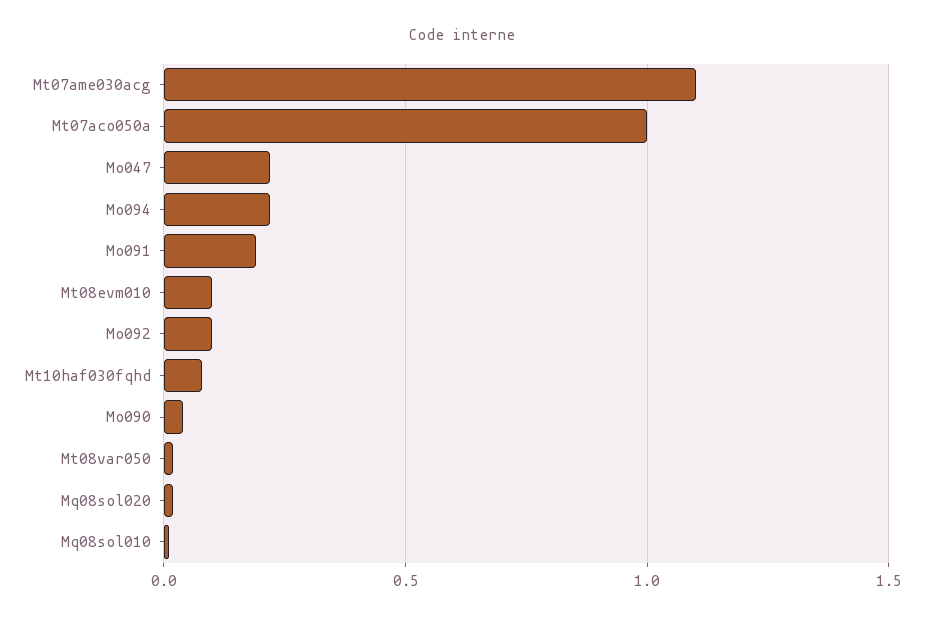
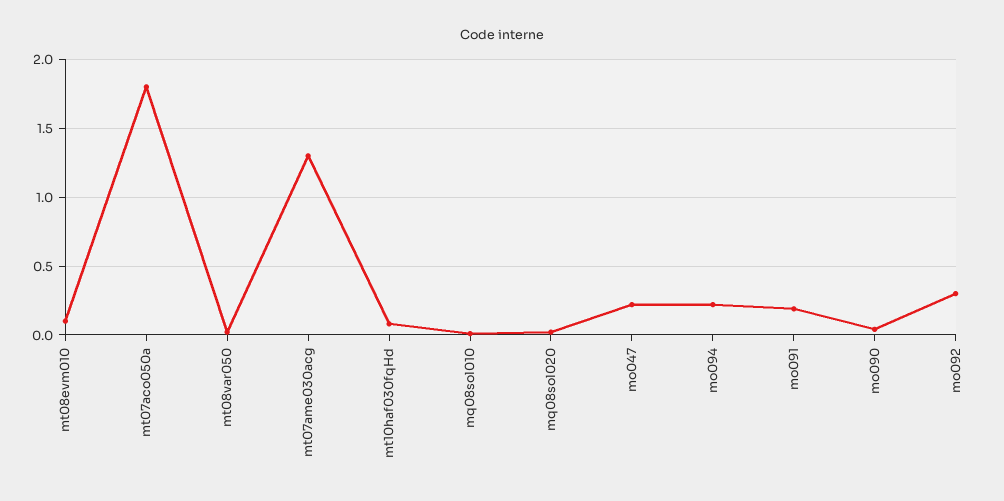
Mt07ame030acg: 1.1 -> 1.3
Mt07aco050a: 1 -> 1.8
Mo092: 0.1 -> 0.3

